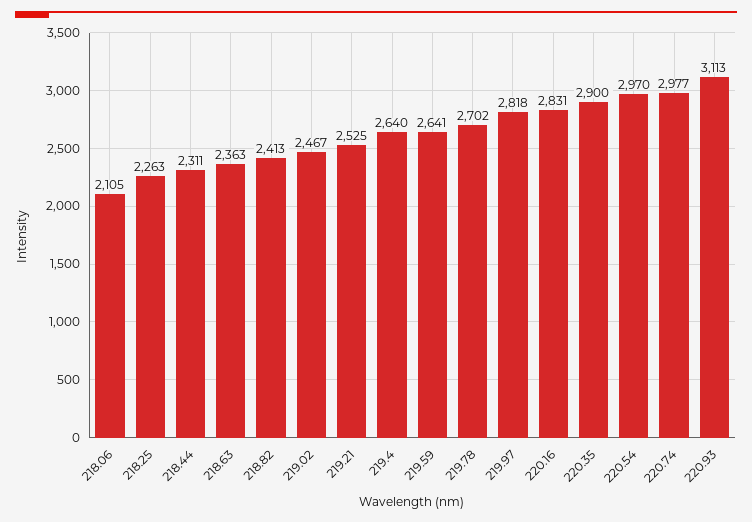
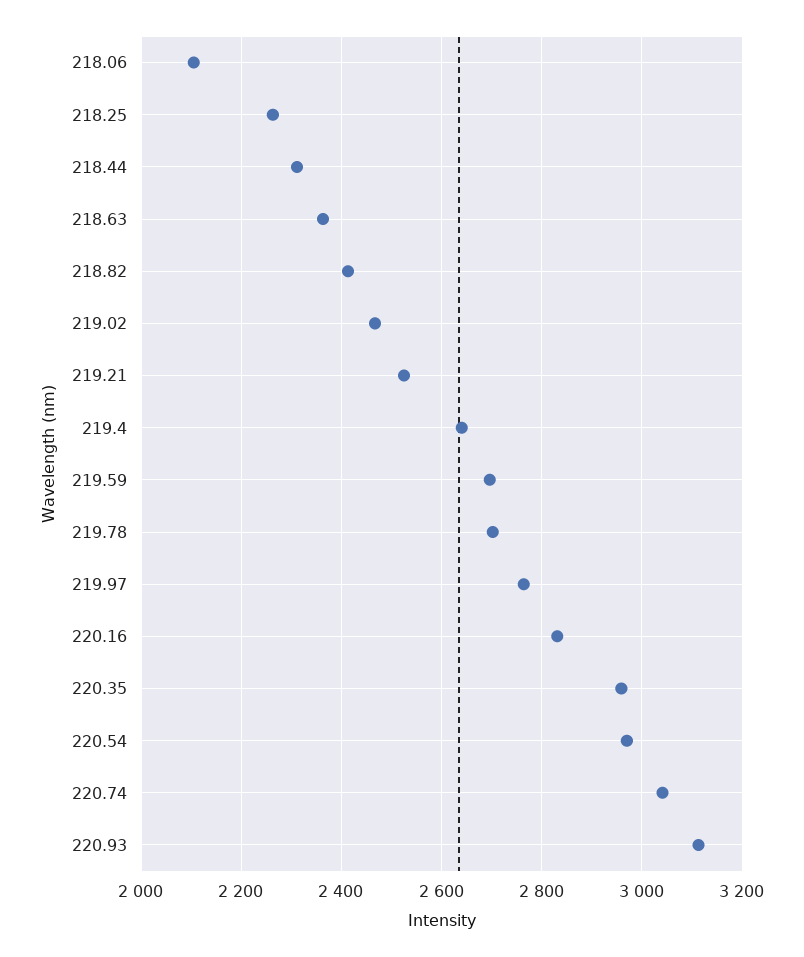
219.59: 2641 -> 2700
219.97: 2818 -> 2760
220.35: 2900 -> 2960
220.74: 2977 -> 3040

